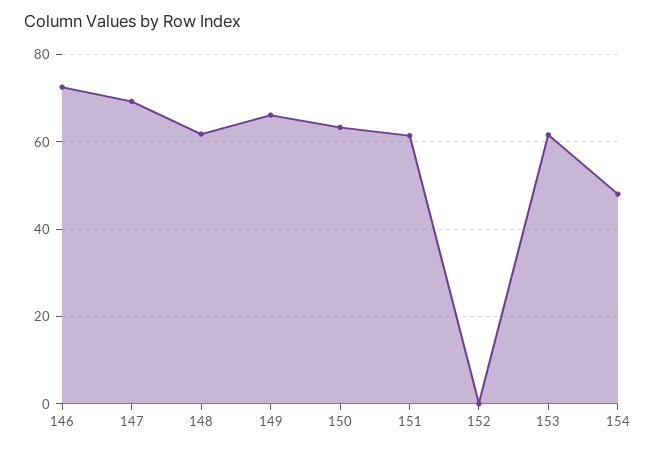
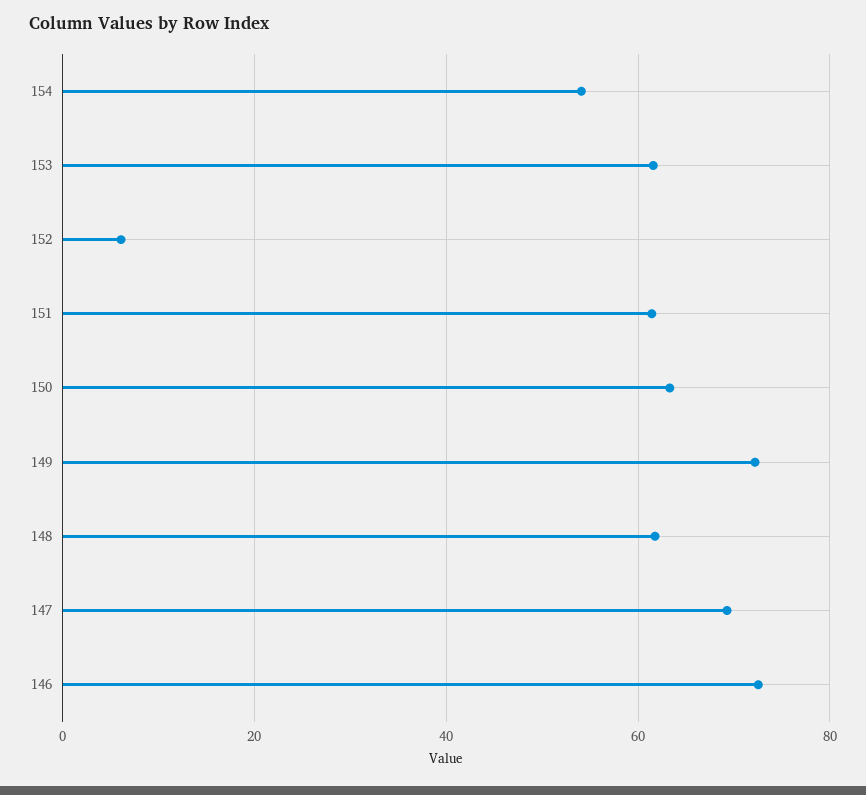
149: 66 -> 72
152: 0 -> 6
154: 48 -> 54

